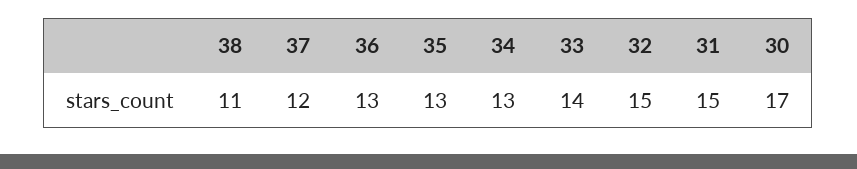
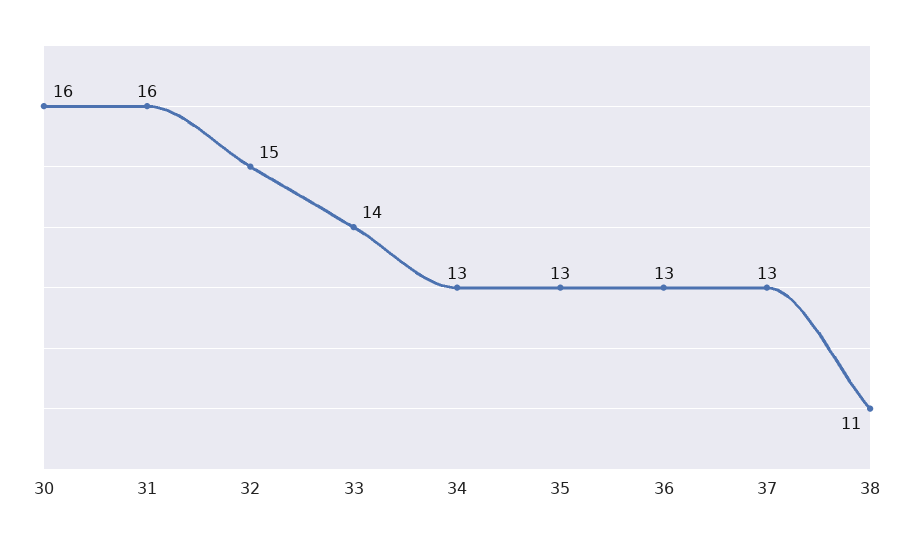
37: 12 -> 13
31: 15 -> 16
30: 17 -> 16

